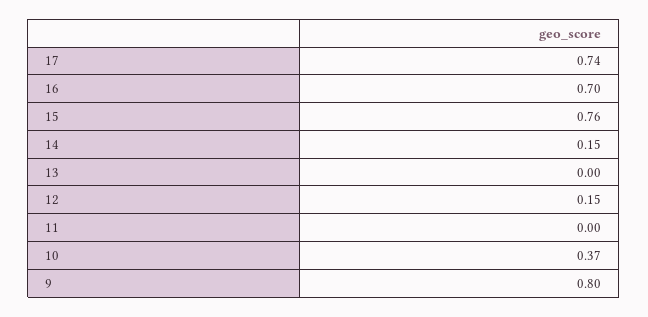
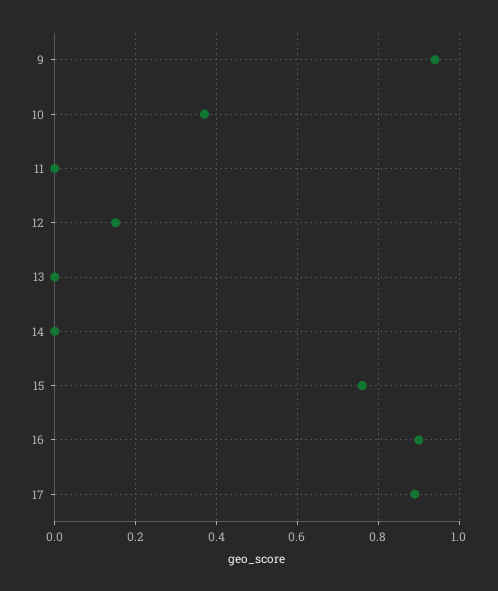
17: 0.74 -> 0.9
16: 0.7 -> 0.9
14: 0.15 -> 0
9: 0.8 -> 0.95

